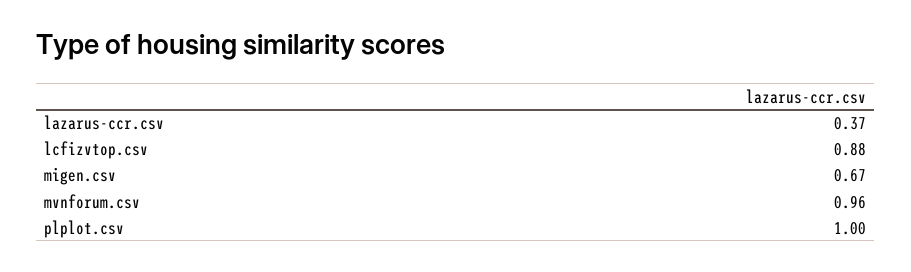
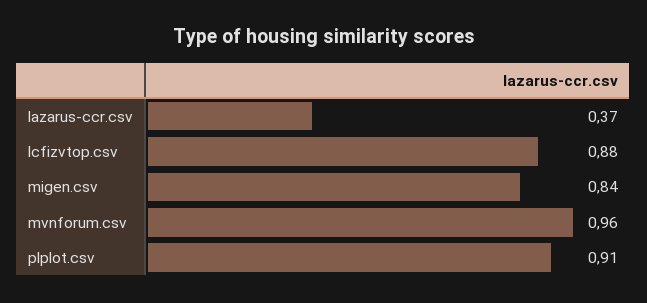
migen.csv: 0.67 -> 0.84
plplot.csv: 1 -> 0.91

